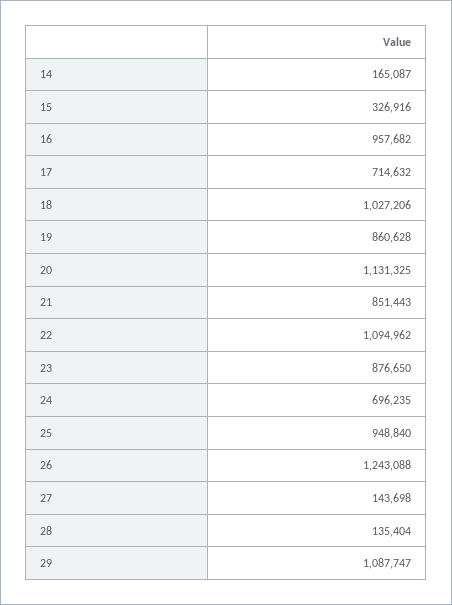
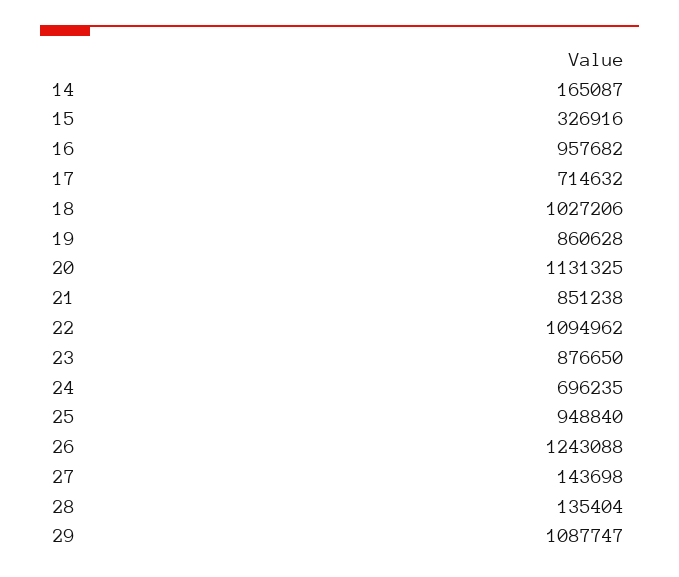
21: 851443 -> 851238

